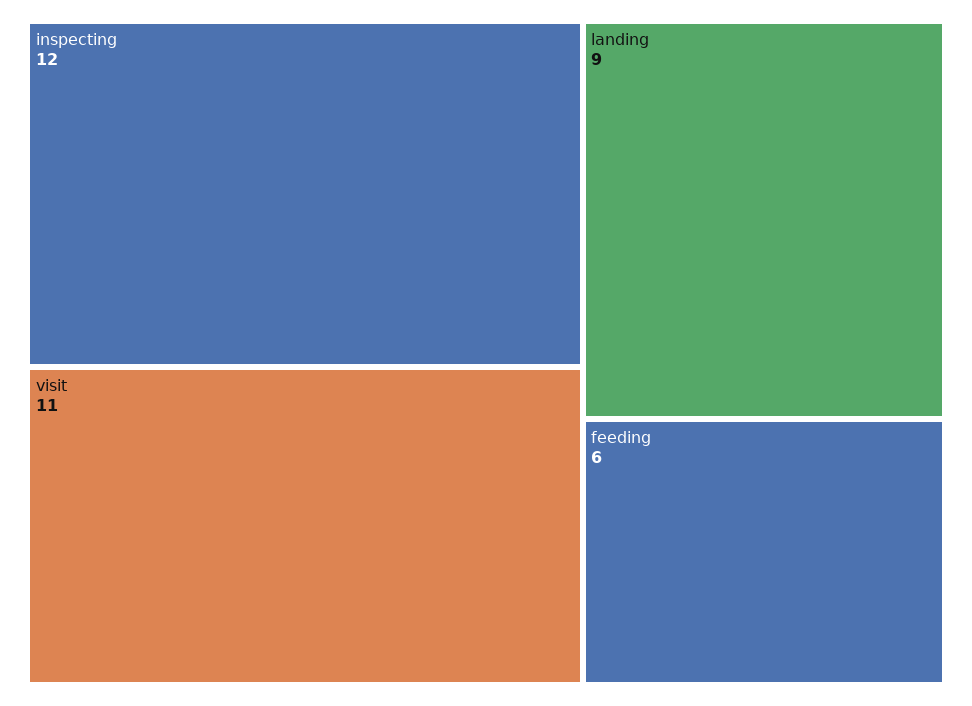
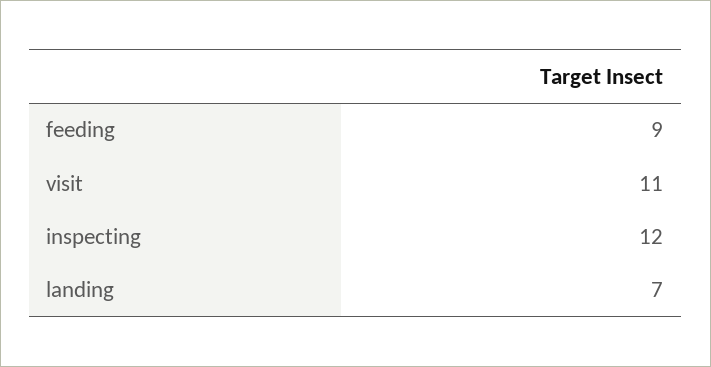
landing: 9 -> 7
feeding: 6 -> 9

